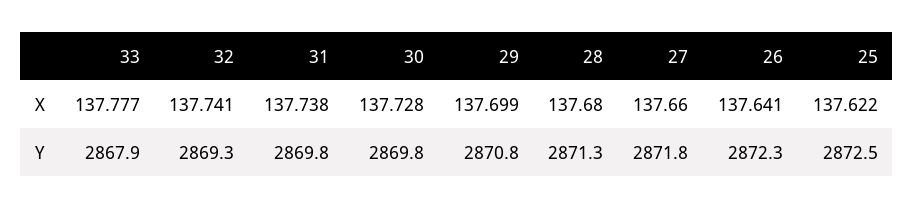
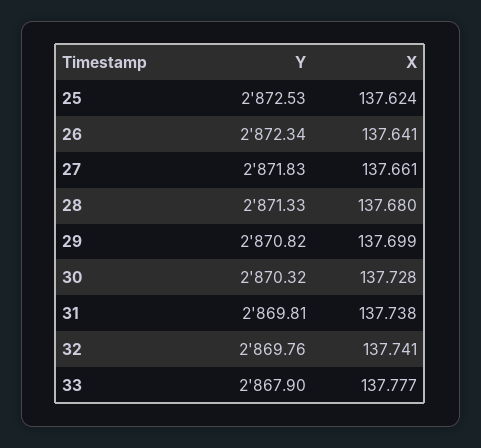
27, X: 137.66 -> 137.661
25, X: 137.622 -> 137.624
32, Y: 2869.3 -> 2869.76
30, Y: 2869.8 -> 2870.32

